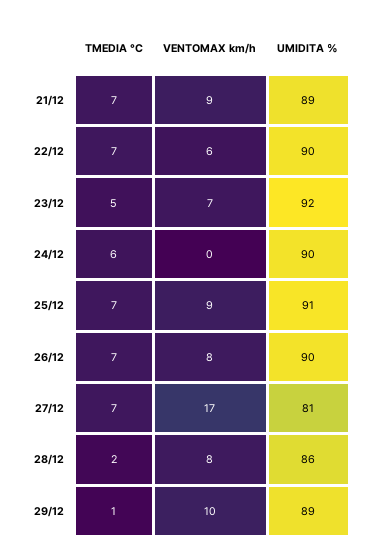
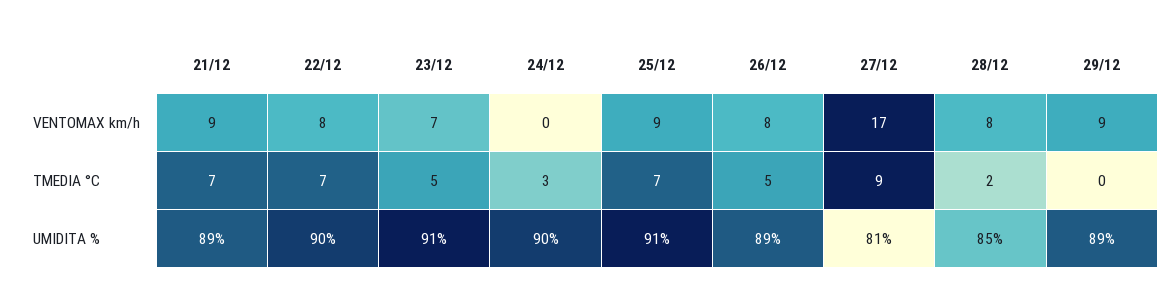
VENTOMAX km/h, 22/12: 6 -> 8
UMIDITA %, 23/12: 92 -> 91
TMEDIA °C, 24/12: 6 -> 3
TMEDIA °C, 26/12: 7 -> 5
UMIDITA %, 26/12: 90 -> 89
TMEDIA °C, 27/12: 7 -> 9
UMIDITA %, 28/12: 86 -> 85
TMEDIA °C, 29/12: 1 -> 0
VENTOMAX km/h, 29/12: 10 -> 9

